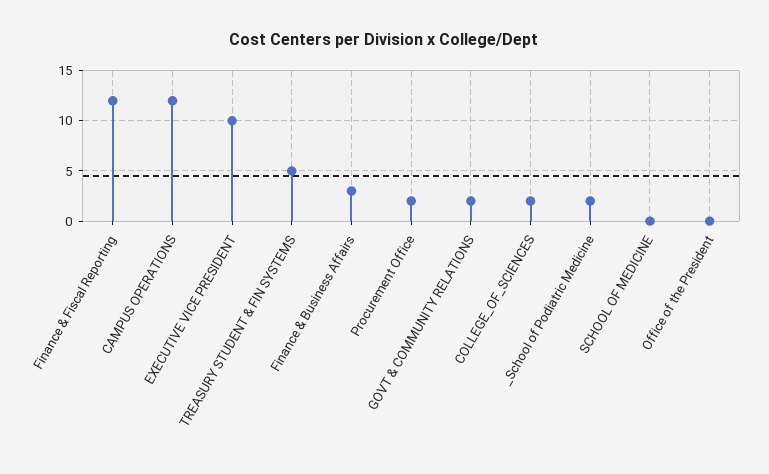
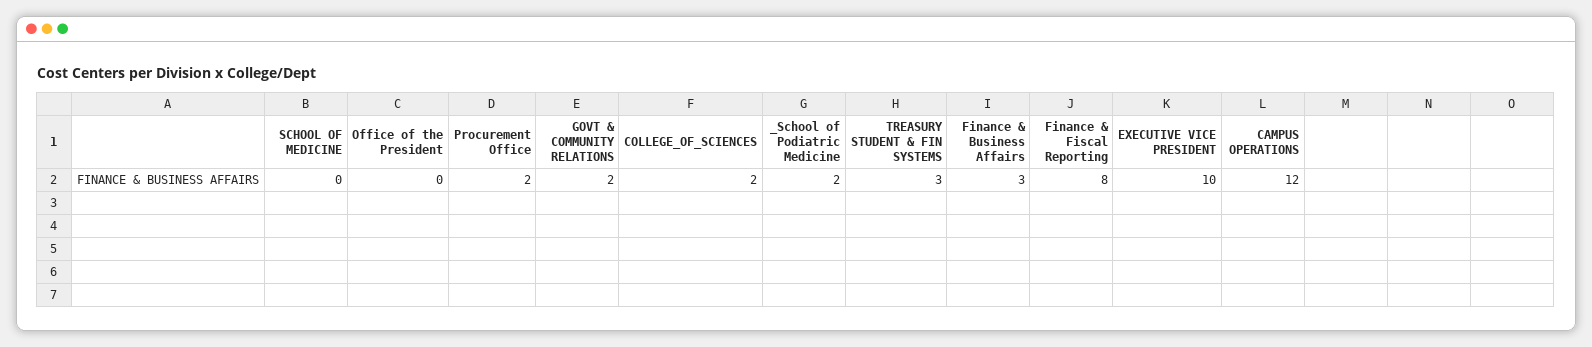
Finance & Fiscal Reporting: 12 -> 8
TREASURY STUDENT & FIN SYSTEMS: 5 -> 3

